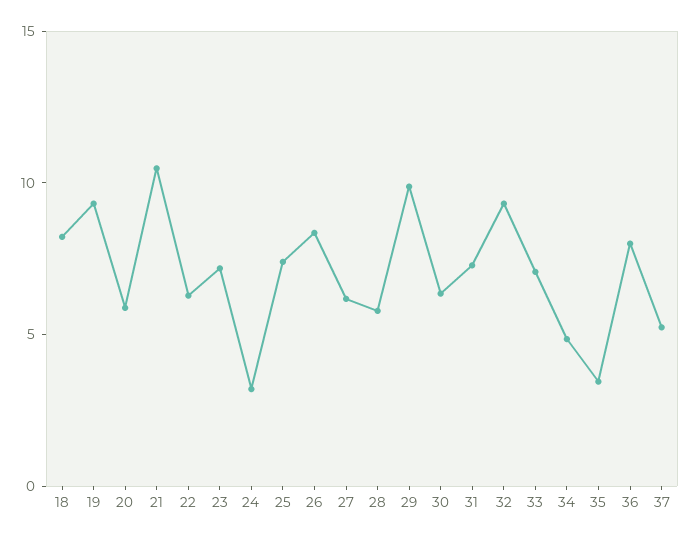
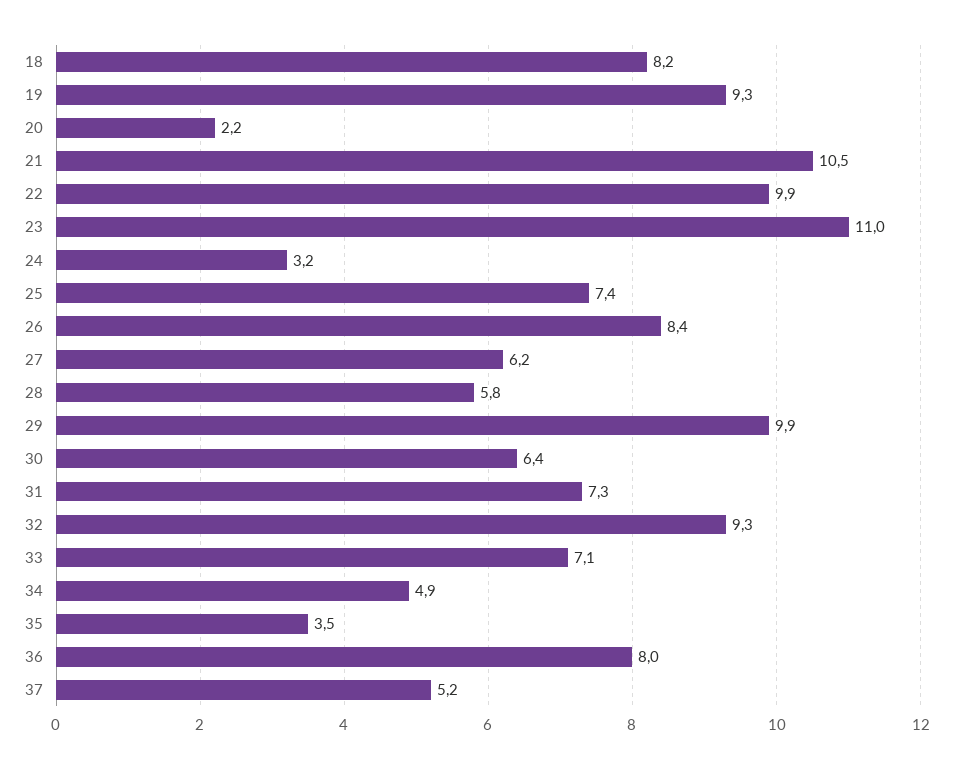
20: 6 -> 2.2
22: 6 -> 9.9
23: 7 -> 11

